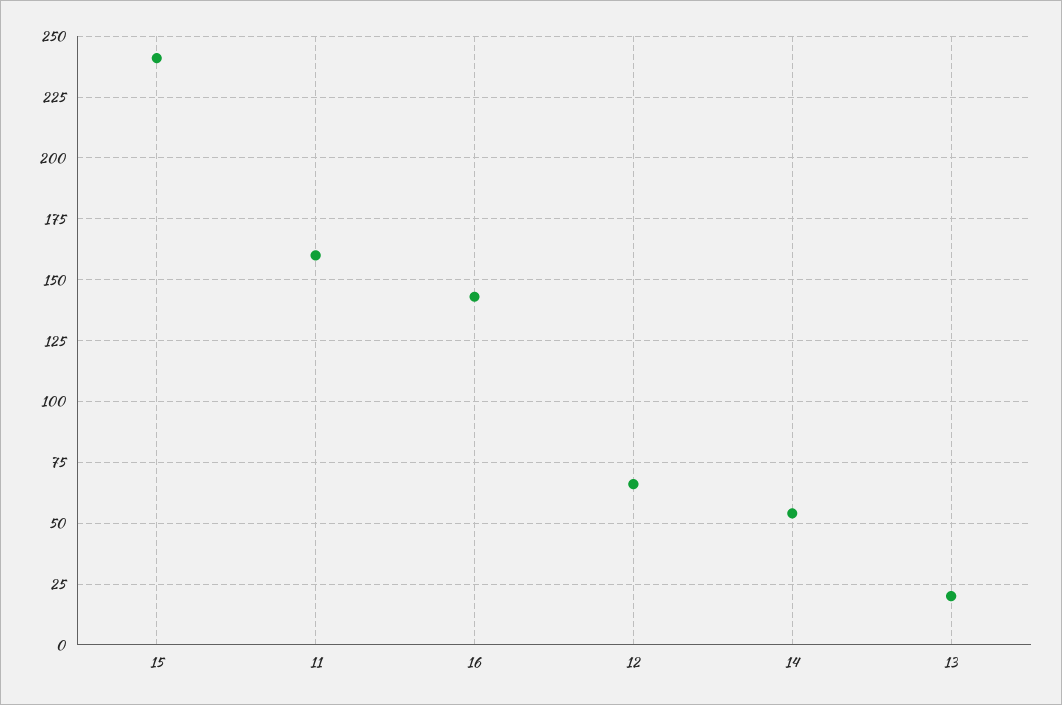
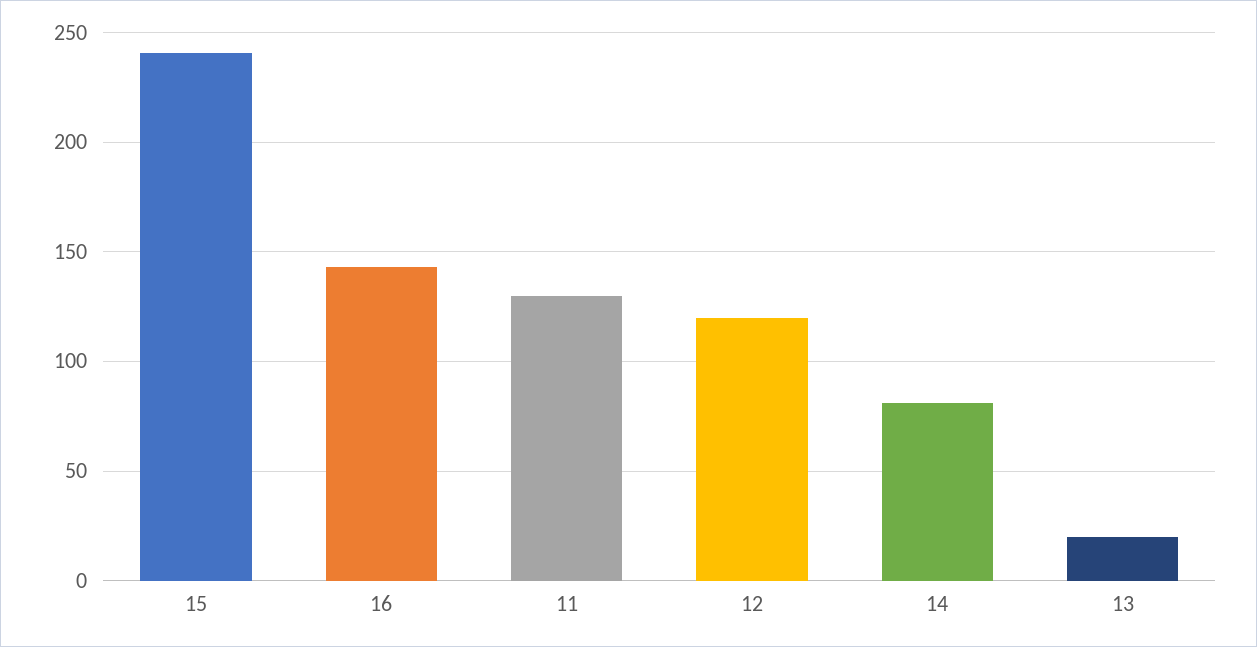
11: 160 -> 130
12: 65 -> 120
14: 55 -> 80

